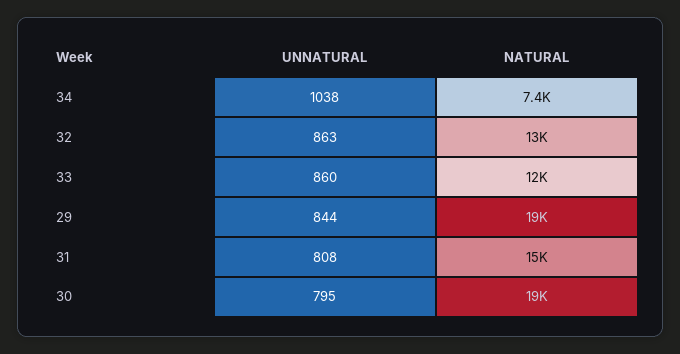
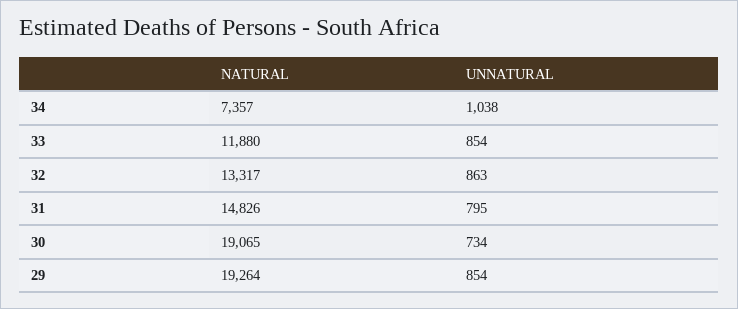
UNNATURAL, 33: 860 -> 854
UNNATURAL, 29: 844 -> 854
UNNATURAL, 31: 808 -> 795
UNNATURAL, 30: 795 -> 734

